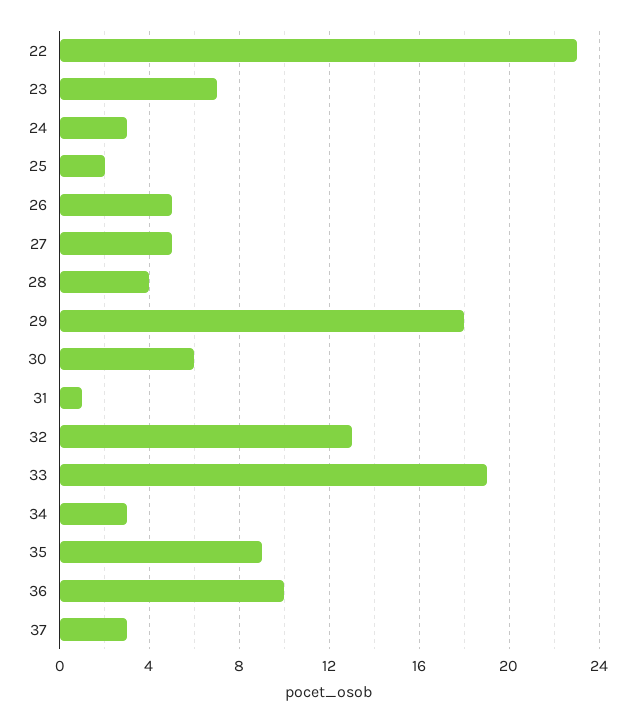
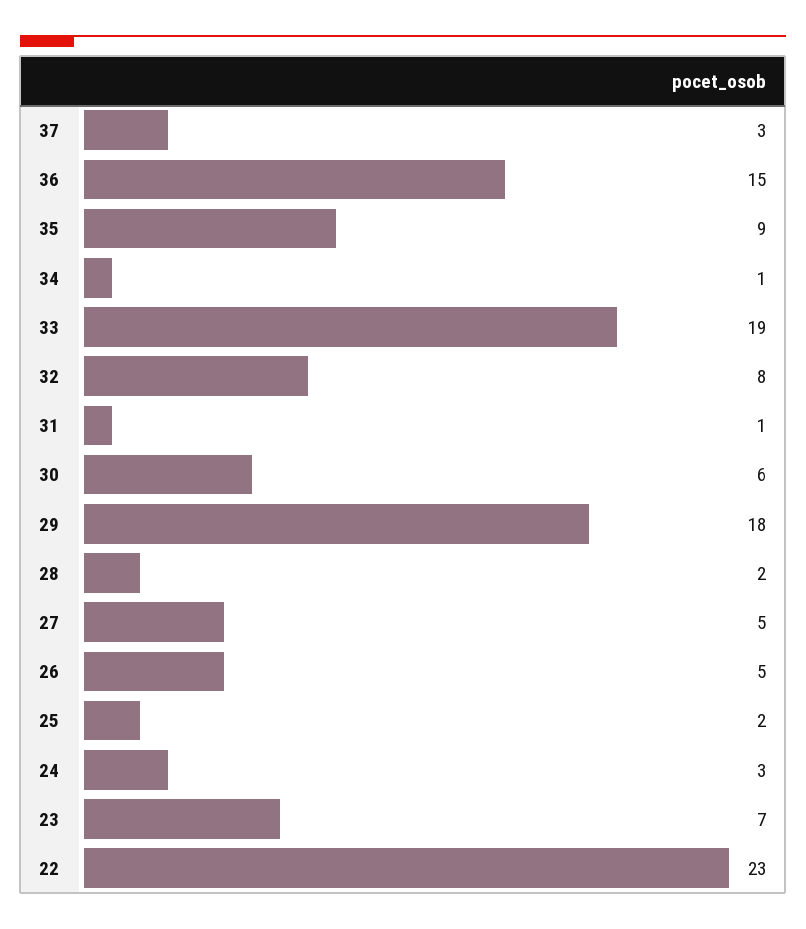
28: 4 -> 2
32: 13 -> 8
34: 3 -> 1
36: 10 -> 15

